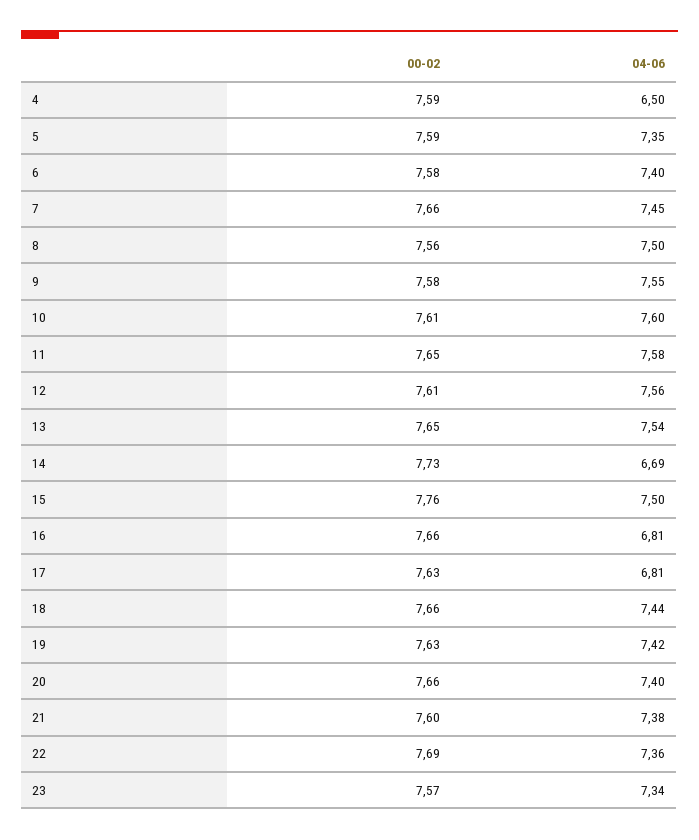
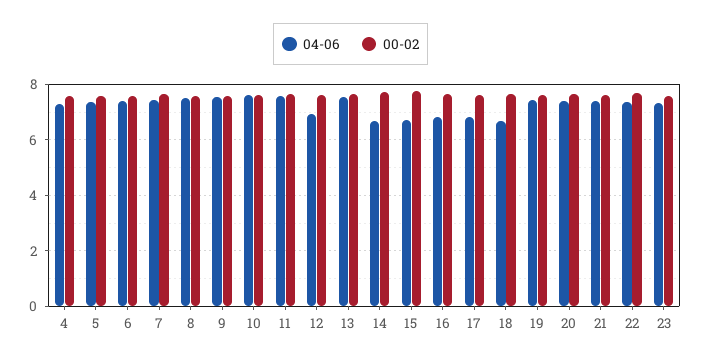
04-06, 4: 6.5 -> 7.25
04-06, 12: 7.56 -> 7
04-06, 15: 7.5 -> 6.75
04-06, 18: 7.44 -> 6.75

